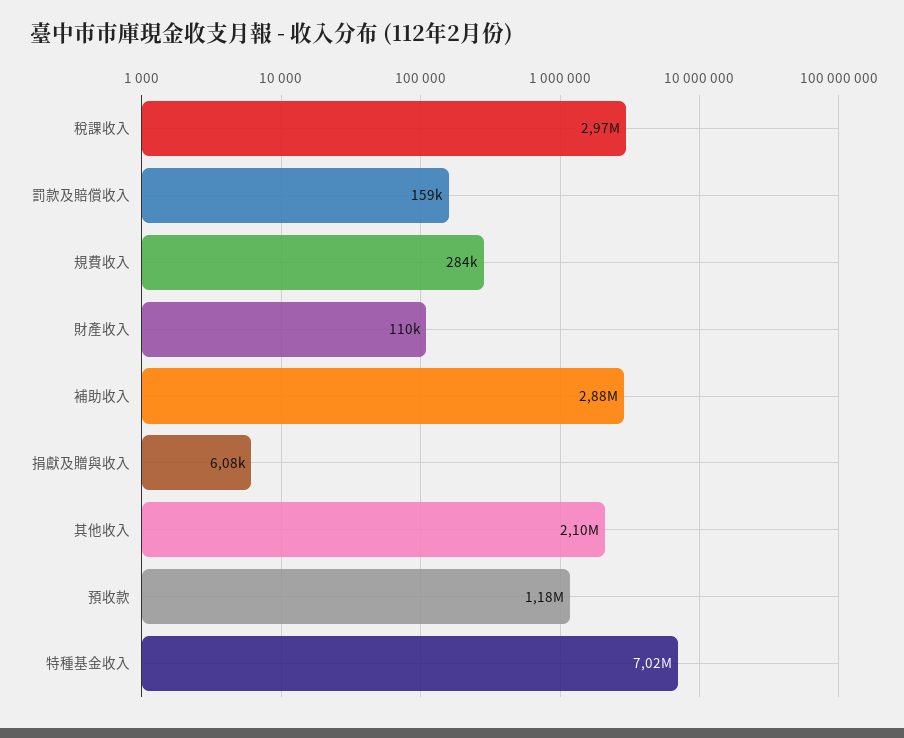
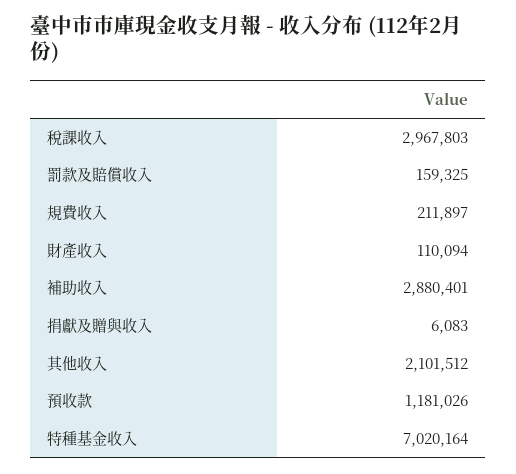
規費收入: 284000 -> 211897

